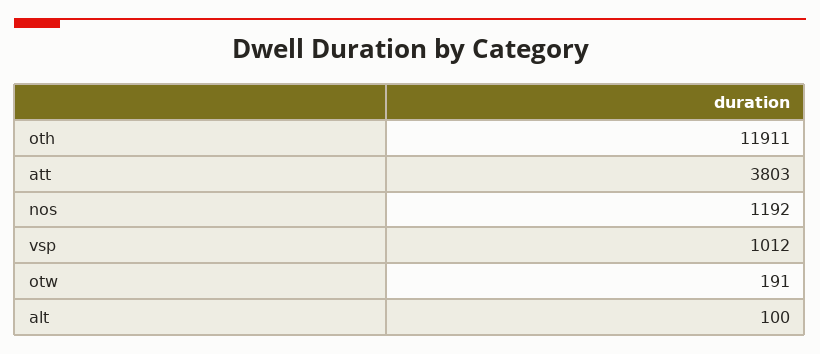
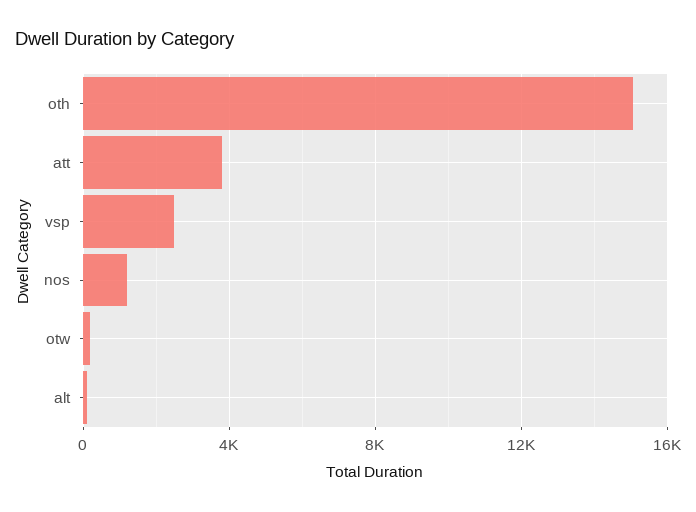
oth: 11911 -> 15000
vsp: 1012 -> 2500

